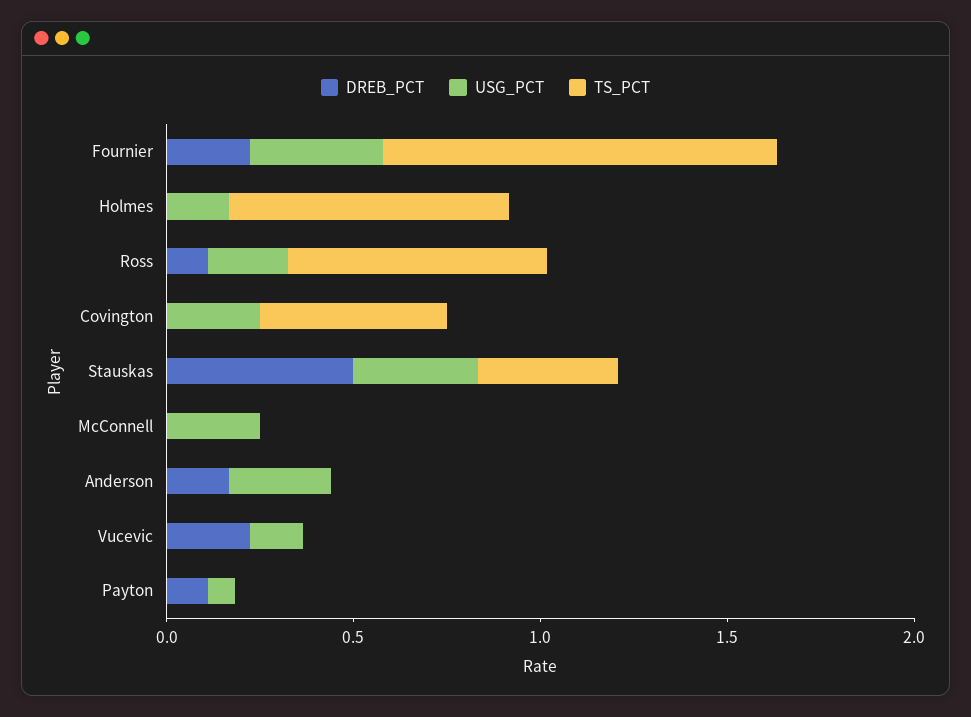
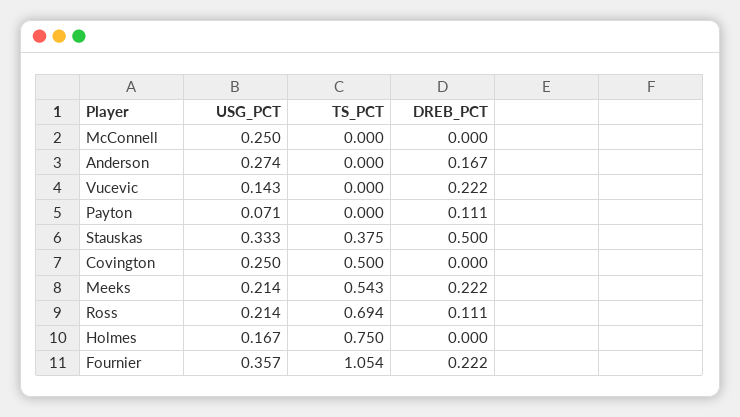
USG_PCT, Meeks: none -> 0.214
TS_PCT, Meeks: none -> 0.543
DREB_PCT, Meeks: none -> 0.222

